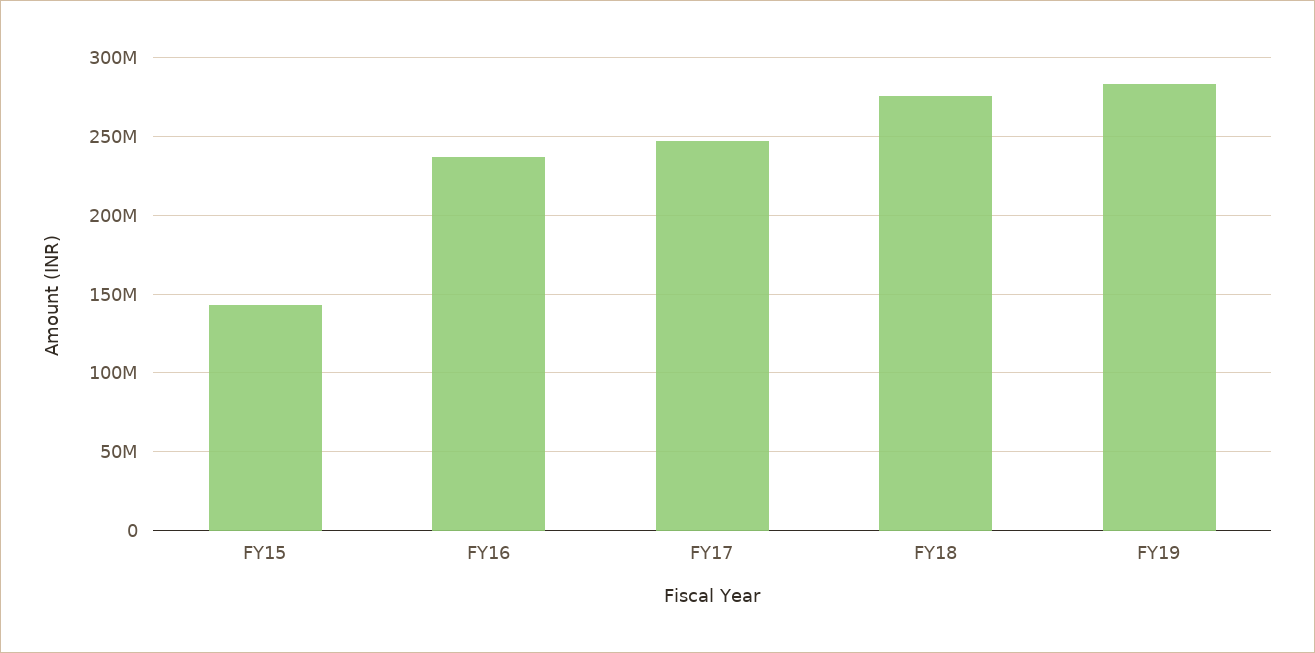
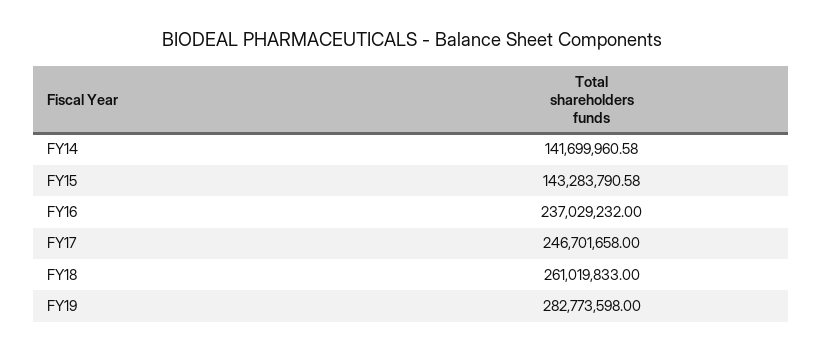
FY18: 275000000 -> 261019833
FY14: none -> 141699960.58

